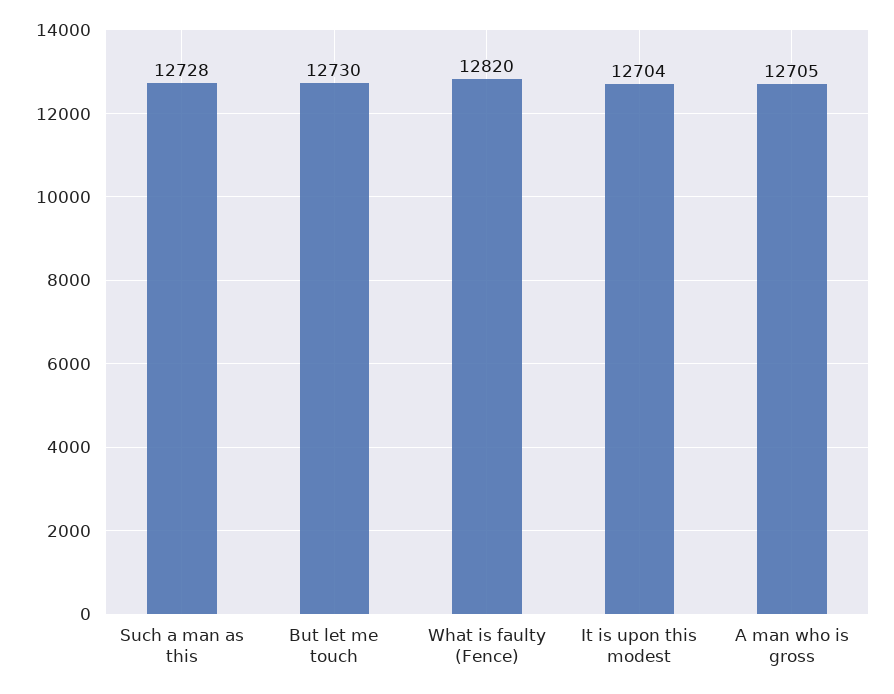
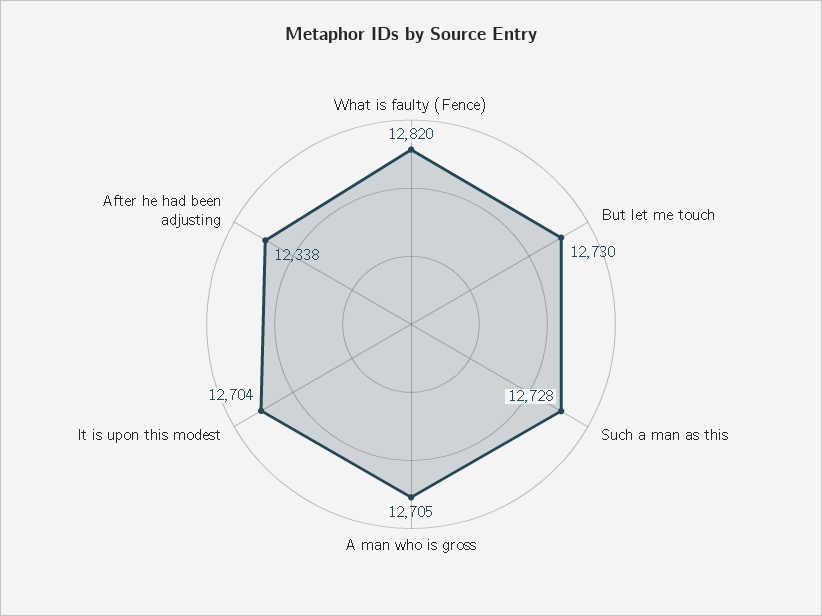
After he had been adjusting: none -> 12338

